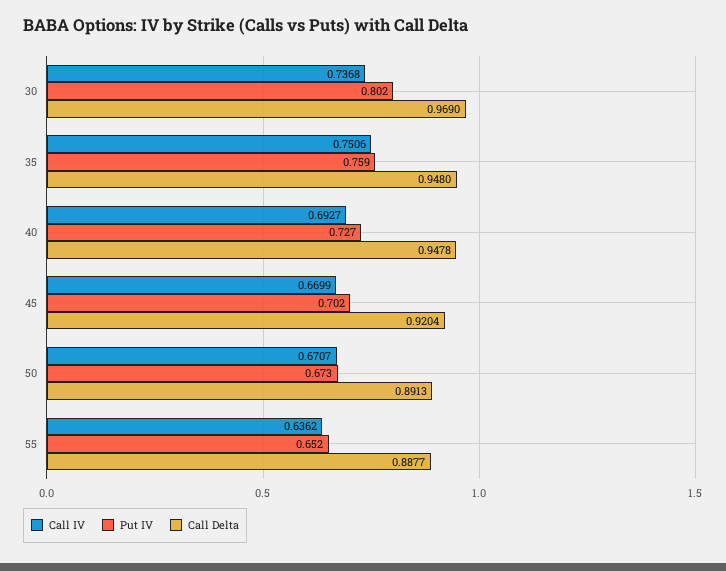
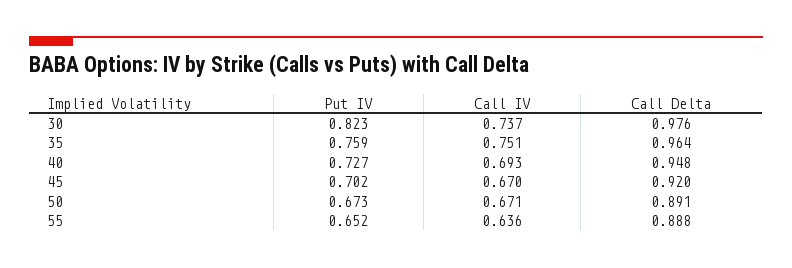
Put IV, 30: 0.802 -> 0.823
Call Delta, 30: 0.969 -> 0.976
Call Delta, 35: 0.948 -> 0.964

